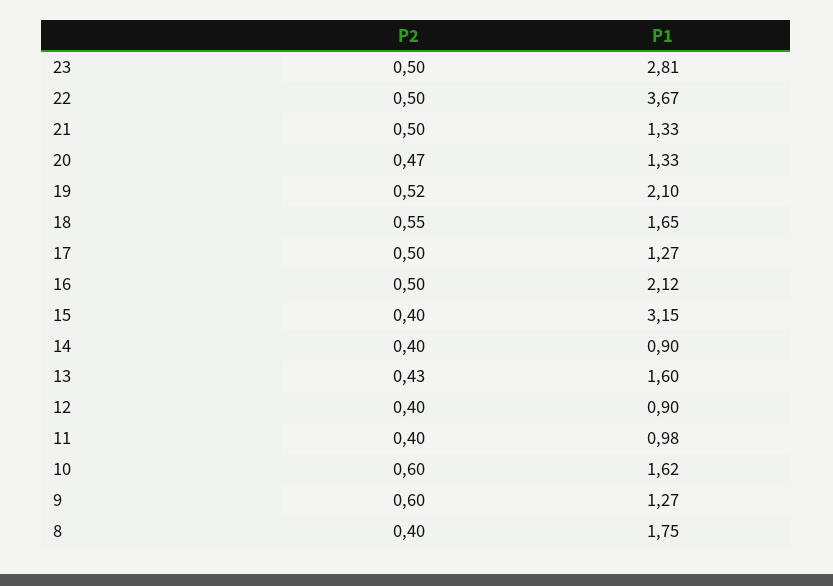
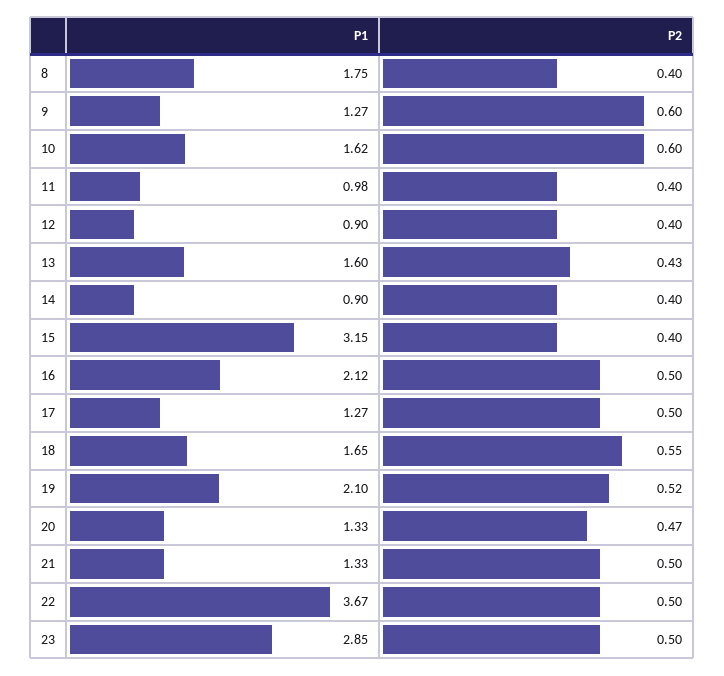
P1, 23: 2.81 -> 2.85

